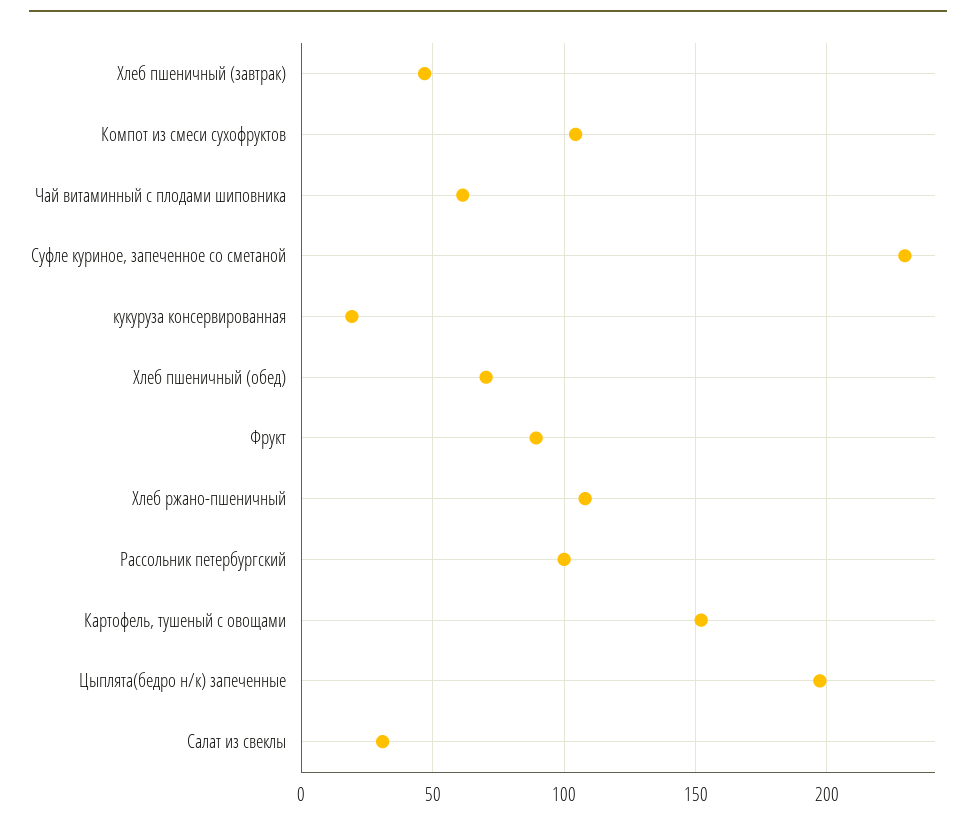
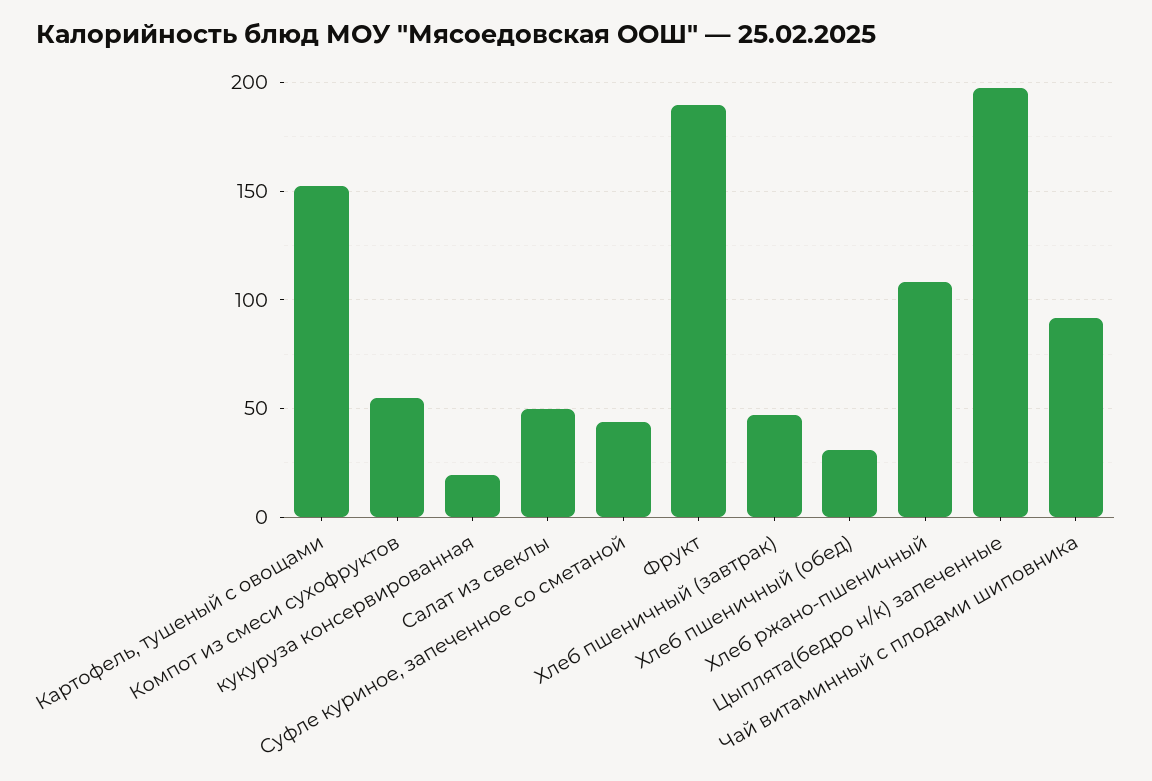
Компот из смеси сухофруктов: 105 -> 55
Чай витаминный с плодами шиповника: 60 -> 90
Суфле куриное, запеченное со сметаной: 230 -> 45
Хлеб пшеничный (обед): 70 -> 30
Фрукт: 90 -> 190
Рассольник петербургский: 100 -> none
Салат из свеклы: 30 -> 50

